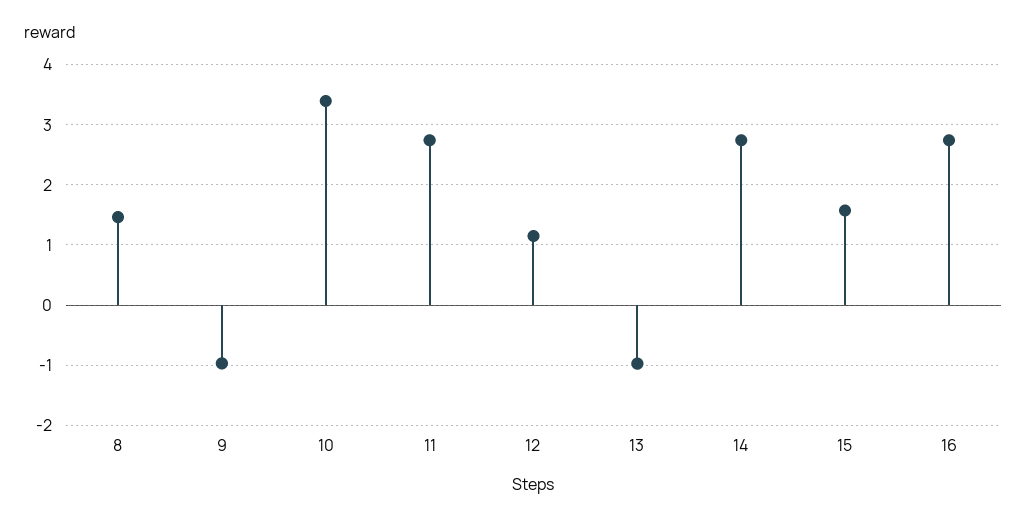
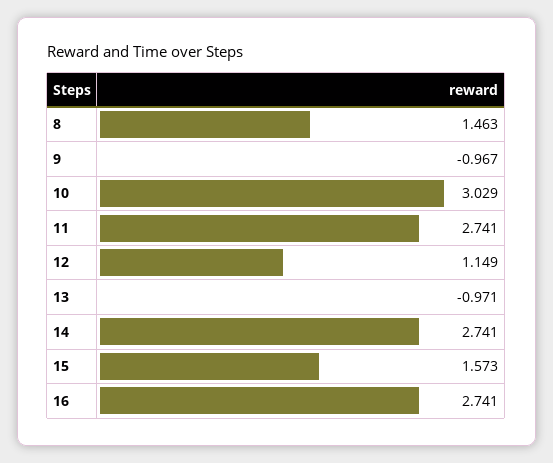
10: 3.4 -> 3.029

